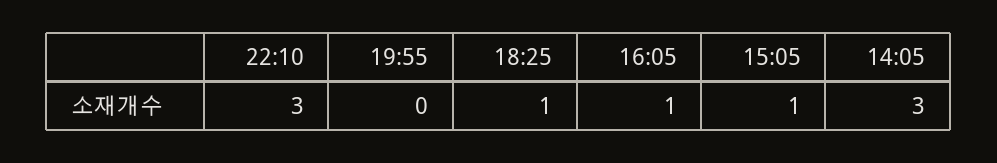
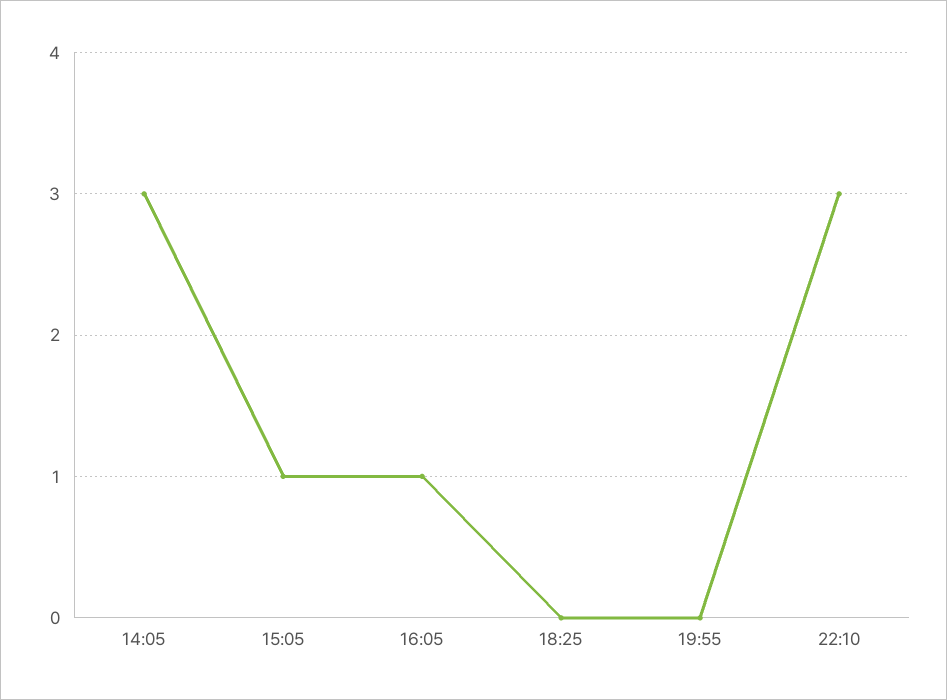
18:25: 1 -> 0

